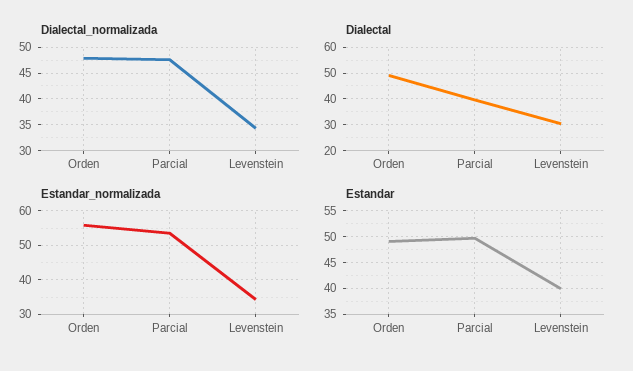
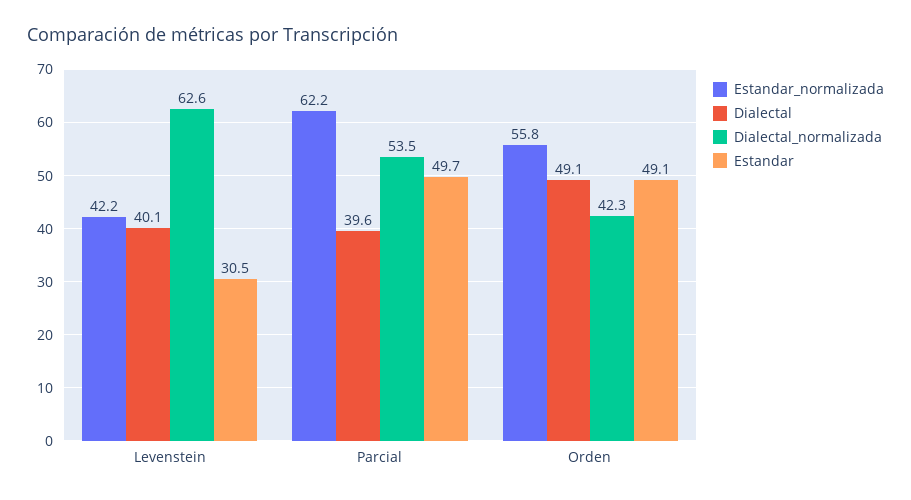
Dialectal_normalizada, Orden: 47.5 -> 42.3
Dialectal_normalizada, Parcial: 47.5 -> 53.5
Dialectal_normalizada, Levenstein: 35 -> 62.6
Dialectal, Levenstein: 30 -> 40.1
Estandar_normalizada, Parcial: 54 -> 62.2
Estandar_normalizada, Levenstein: 34 -> 42.2
Estandar, Levenstein: 40 -> 30.5

